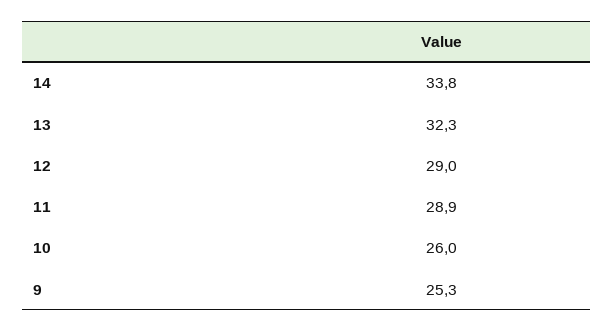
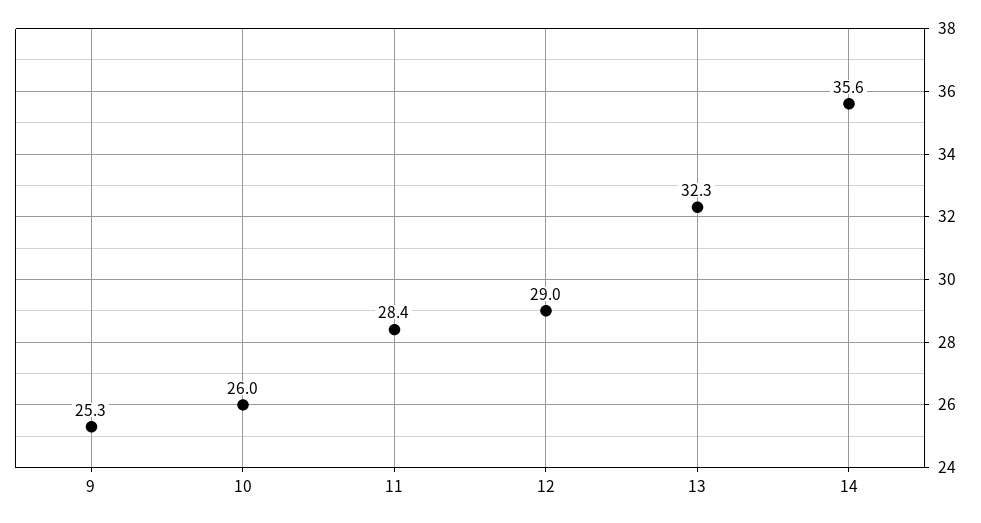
14: 33.8 -> 35.6
11: 28.9 -> 28.4

